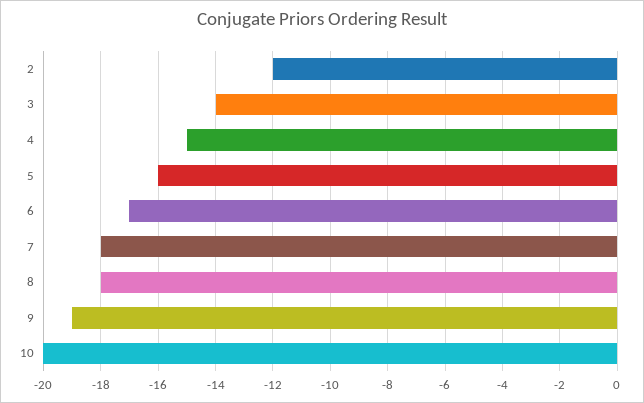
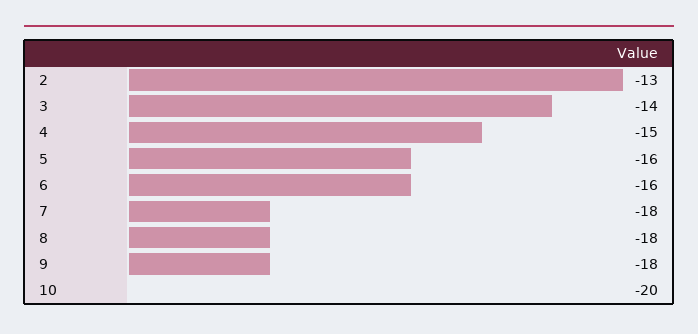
2: -12 -> -13
6: -17 -> -16
9: -19 -> -18

